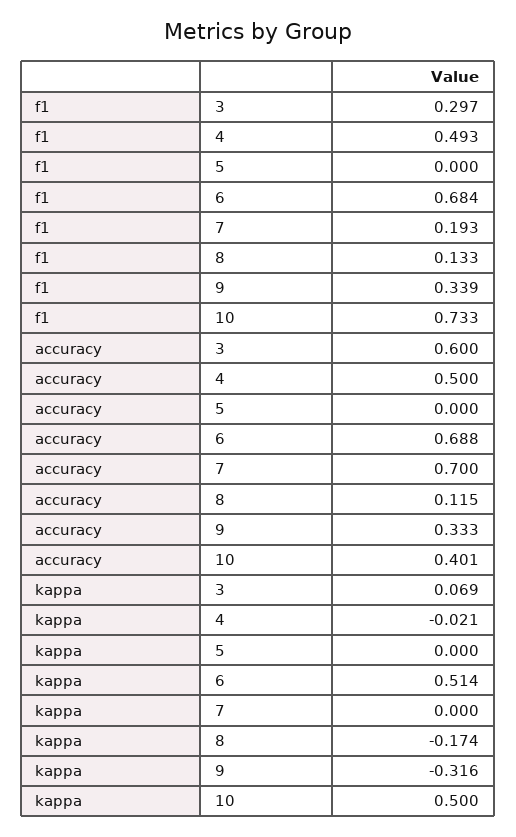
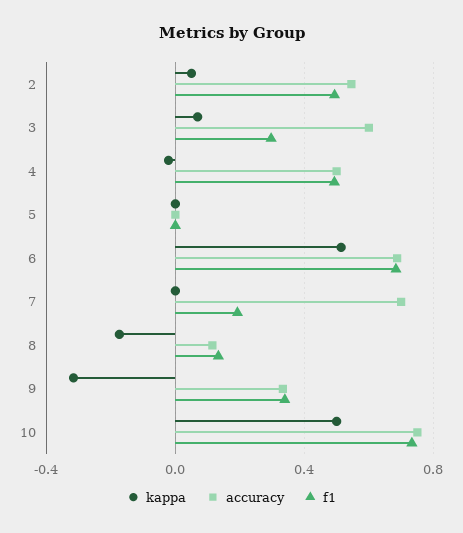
accuracy, 10: 0.401 -> 0.75
kappa, 2: none -> 0.05
accuracy, 2: none -> 0.55
f1, 2: none -> 0.5

